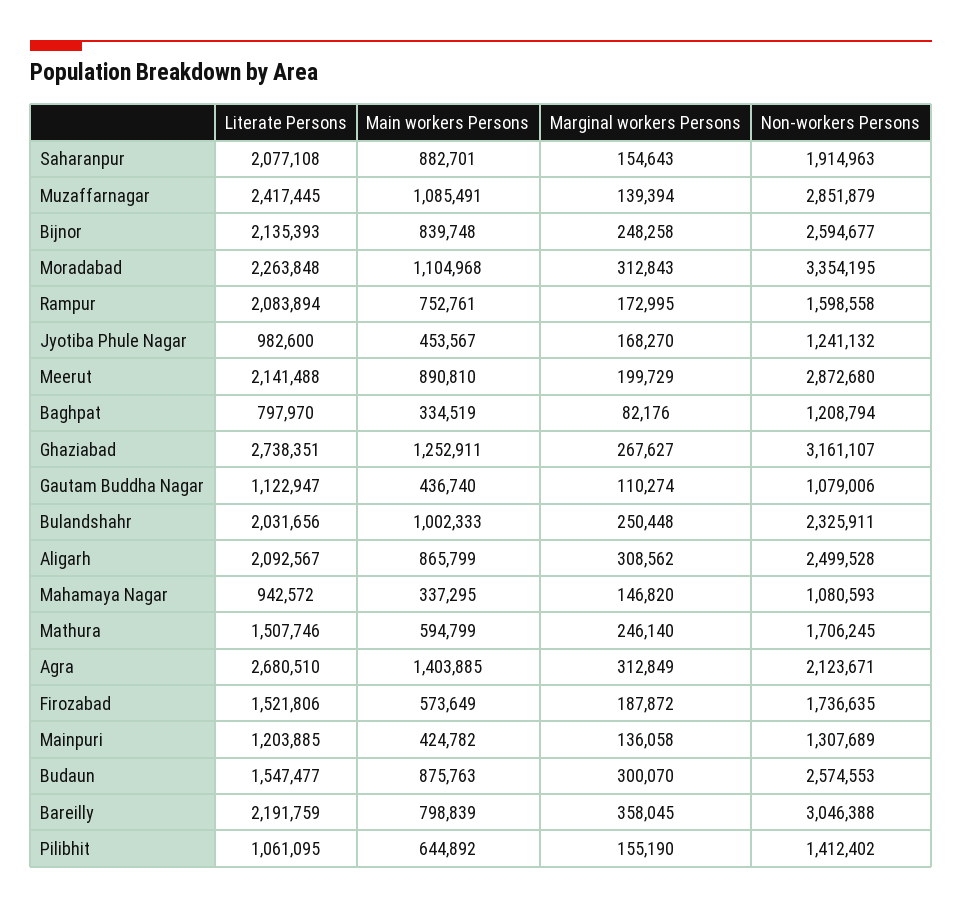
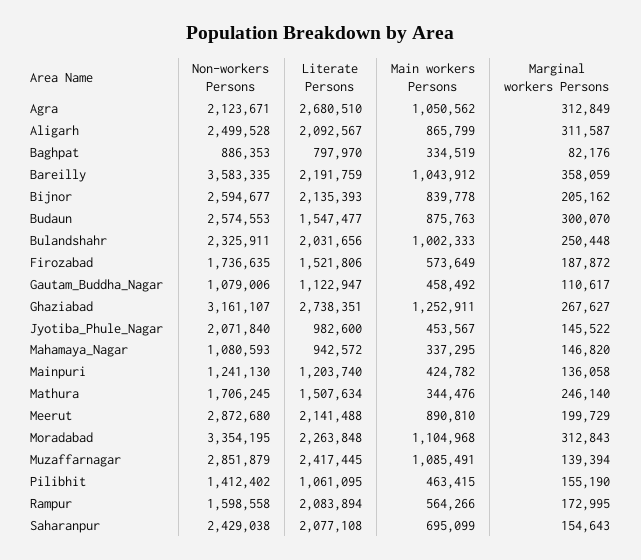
Main workers Persons, Saharanpur: 882701 -> 695099
Non-workers Persons, Saharanpur: 1914963 -> 2429038
Main workers Persons, Bijnor: 839748 -> 839778
Marginal workers Persons, Bijnor: 248258 -> 205162
Main workers Persons, Rampur: 752761 -> 564266
Marginal workers Persons, Jyotiba Phule Nagar: 168270 -> 145522
Non-workers Persons, Jyotiba Phule Nagar: 1241132 -> 2071840
Non-workers Persons, Baghpat: 1208794 -> 886353
Main workers Persons, Gautam Buddha Nagar: 436740 -> 458492
Marginal workers Persons, Gautam Buddha Nagar: 110274 -> 110617
Marginal workers Persons, Aligarh: 308562 -> 311587
Literate Persons, Mathura: 1507746 -> 1507634
Main workers Persons, Mathura: 594799 -> 344476
Main workers Persons, Agra: 1403885 -> 1050562
Literate Persons, Mainpuri: 1203885 -> 1203740
Non-workers Persons, Mainpuri: 1307689 -> 1241130
Main workers Persons, Bareilly: 798839 -> 1043912
Marginal workers Persons, Bareilly: 358045 -> 358059
Non-workers Persons, Bareilly: 3046388 -> 3583335
Main workers Persons, Pilibhit: 644892 -> 463415

